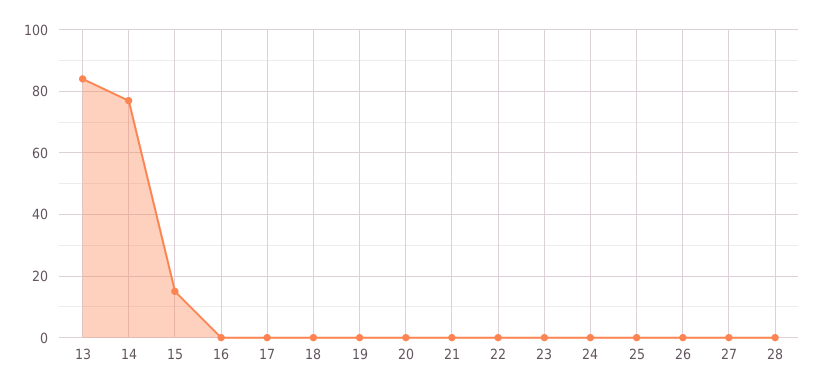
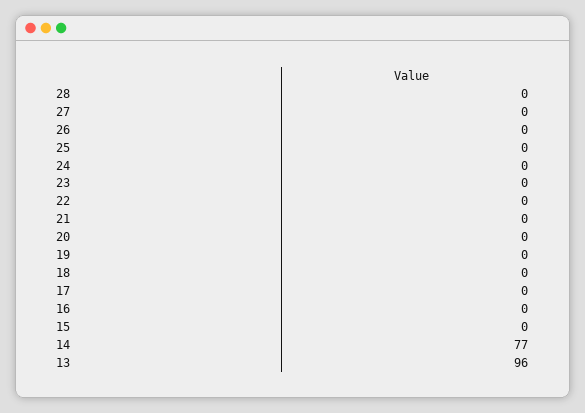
13: 85 -> 96
15: 15 -> 0

